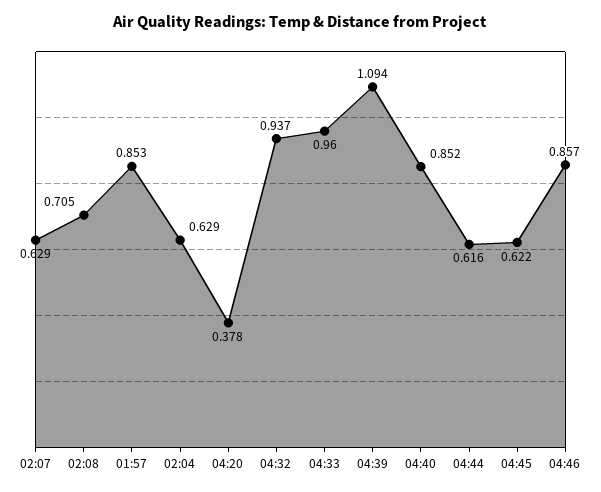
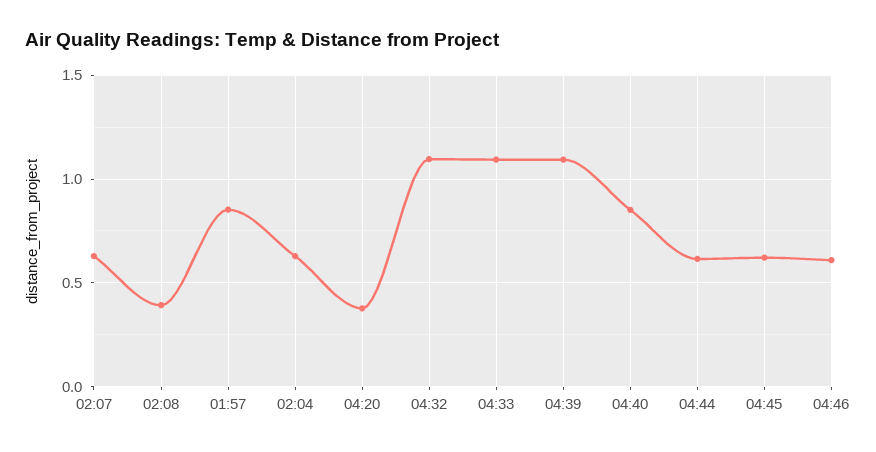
02:08: 0.705 -> 0.4
04:32: 0.937 -> 1.1
04:33: 0.96 -> 1.1
04:46: 0.857 -> 0.6

